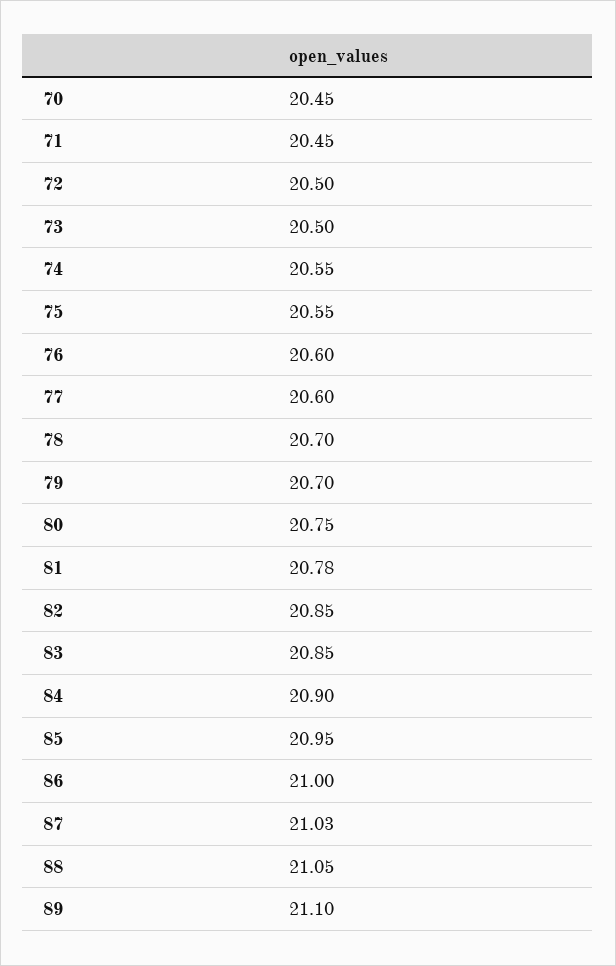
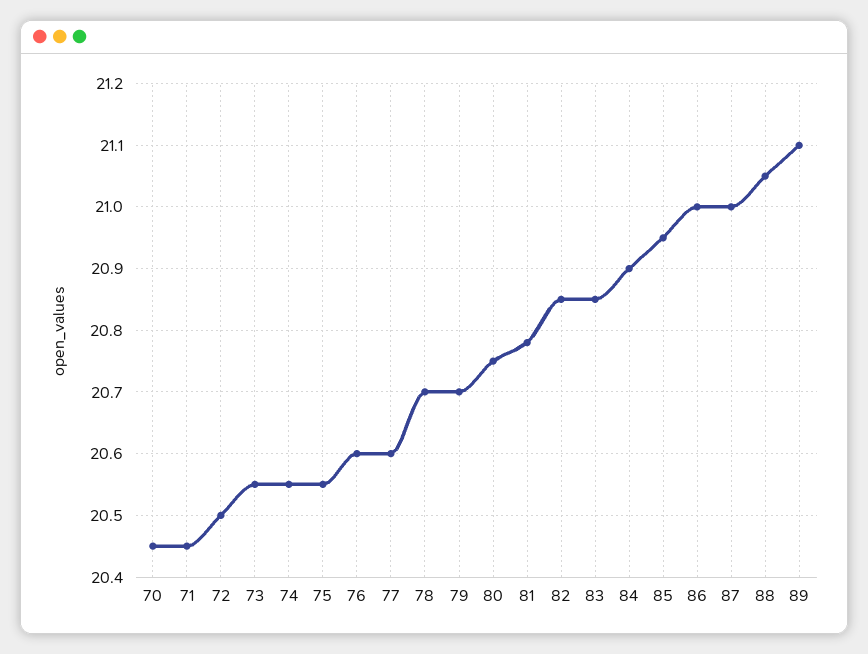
73: 20.5 -> 20.55
87: 21.03 -> 21

